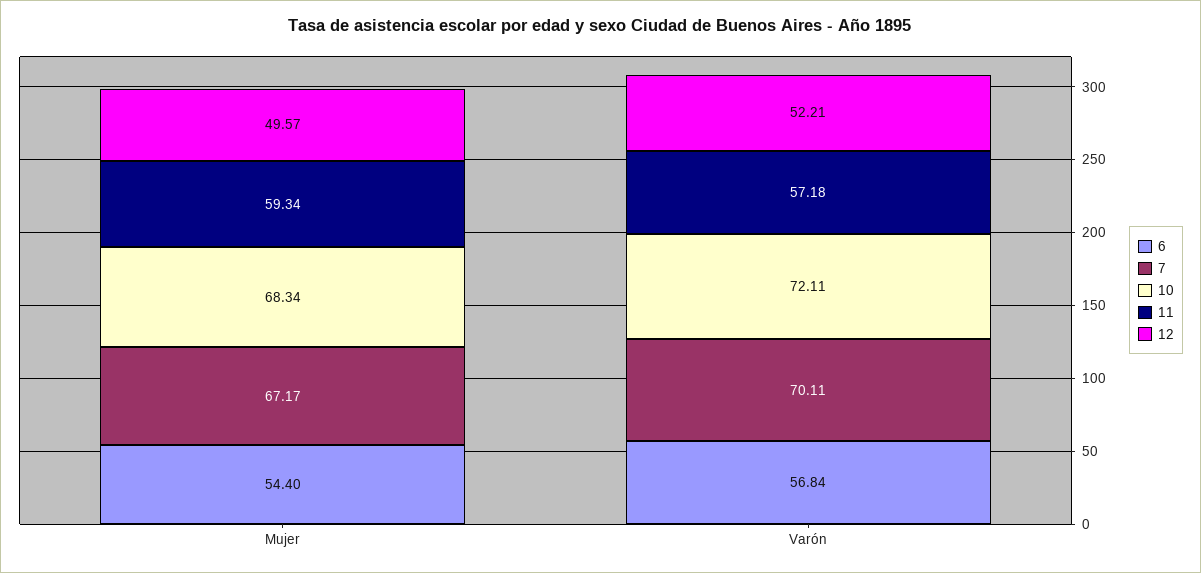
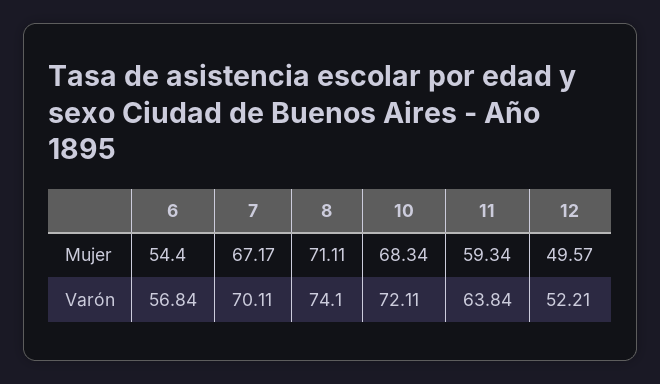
11, Varón: 57.18 -> 63.84
8, Mujer: none -> 71.11
8, Varón: none -> 74.1

